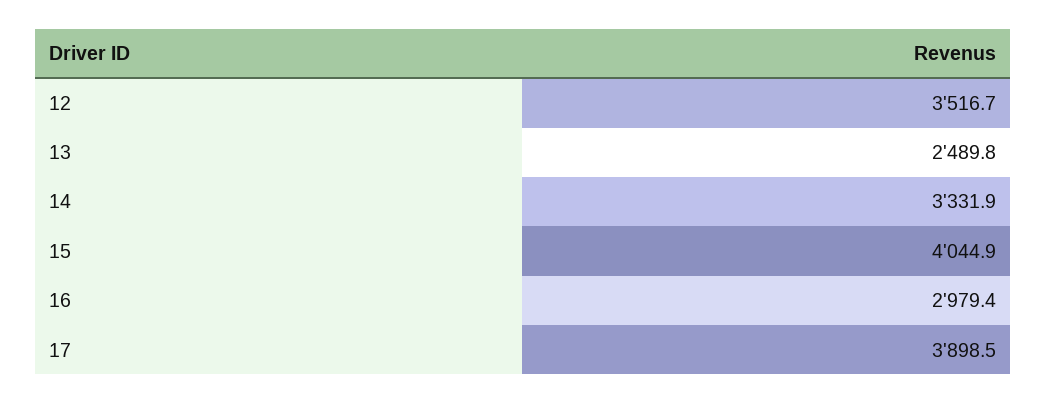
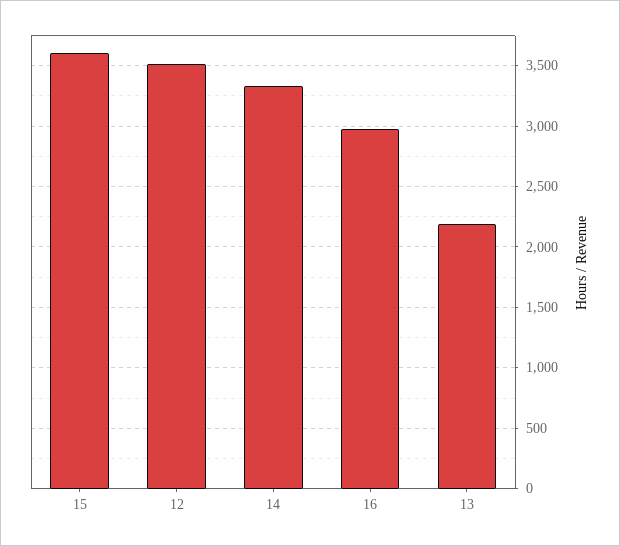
13: 2489.8 -> 2200
15: 4044.9 -> 3600
17: 3898.5 -> none

